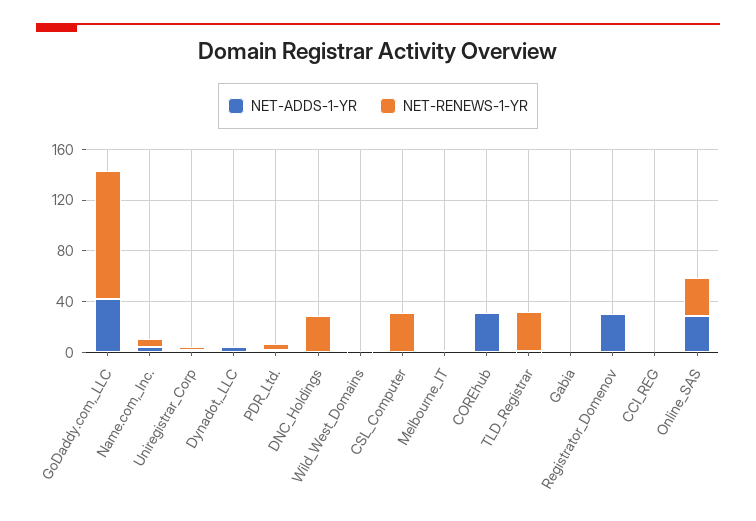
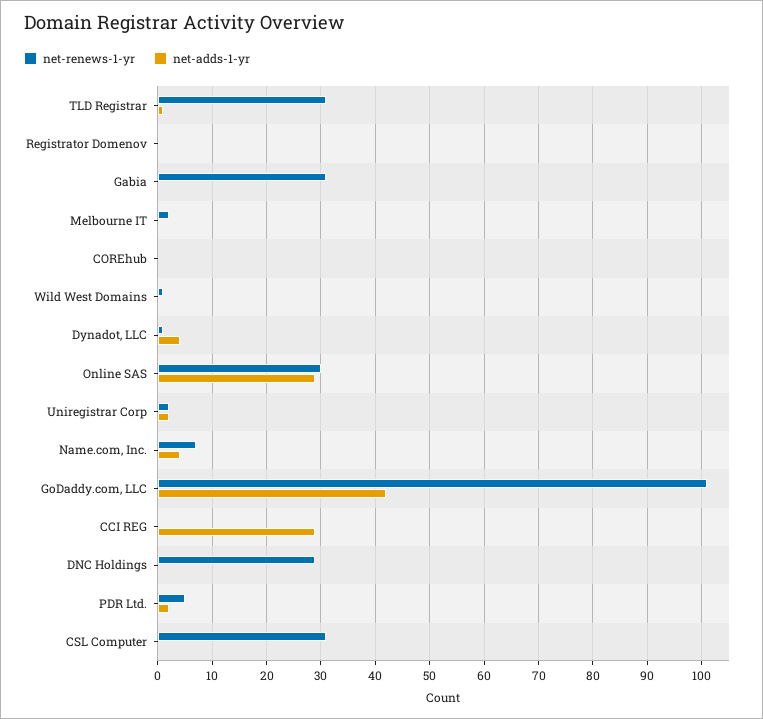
NET-ADDS-1-YR, COREhub: 30 -> 0
NET-RENEWS-1-YR, Gabia: 0 -> 30
NET-ADDS-1-YR, Registrator_Domenov: 30 -> 0
NET-ADDS-1-YR, CCI_REG: 0 -> 30

